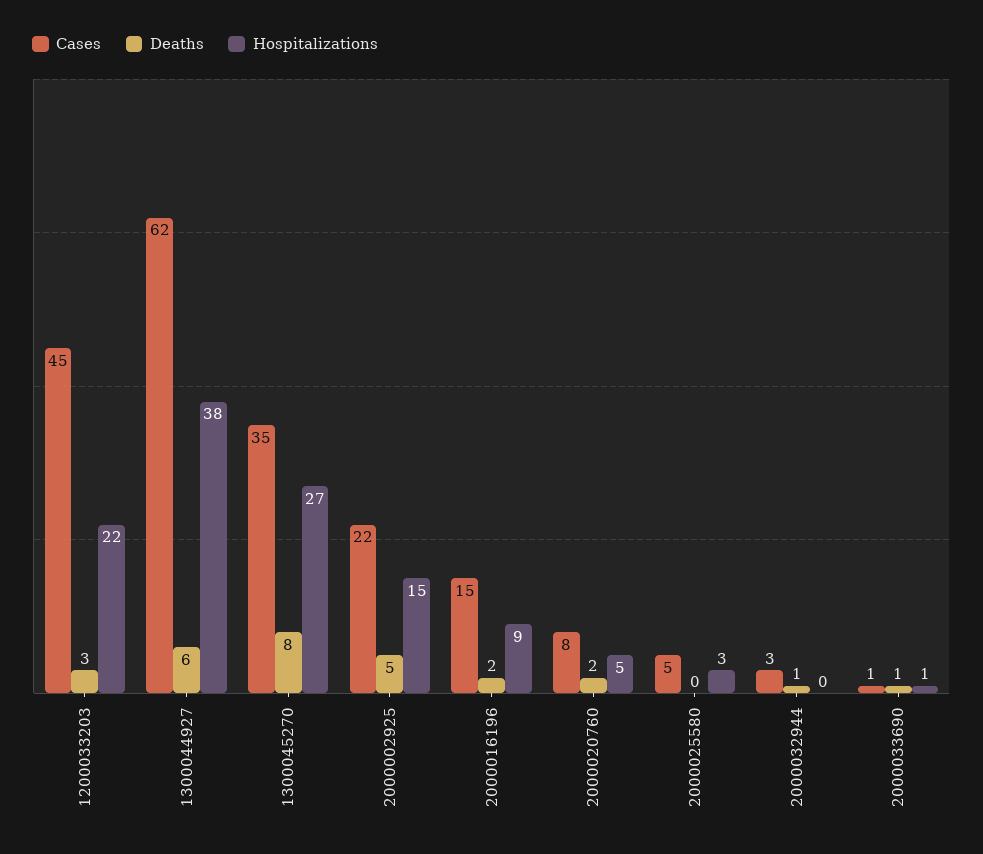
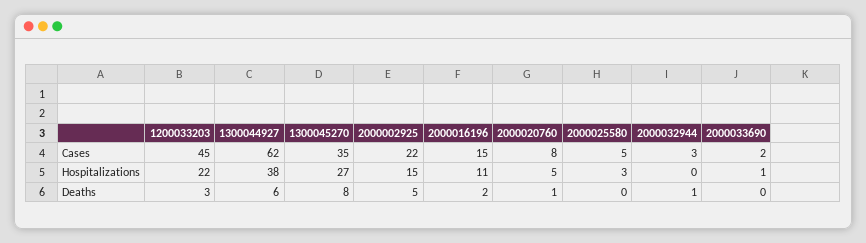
Hospitalizations, 2000016196: 9 -> 11
Deaths, 2000020760: 2 -> 1
Cases, 2000033690: 1 -> 2
Deaths, 2000033690: 1 -> 0

